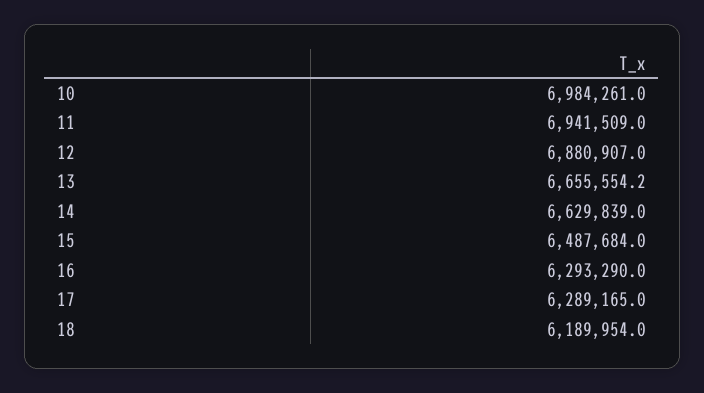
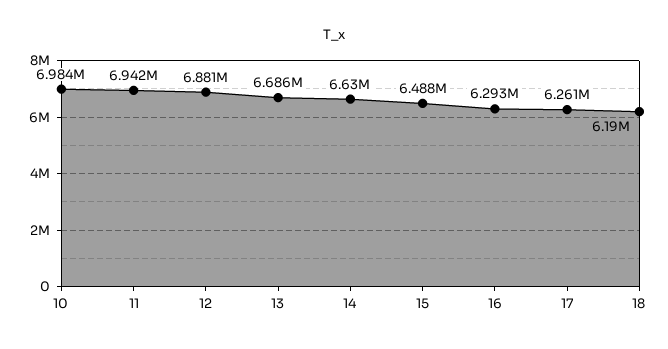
13: 6655554.2 -> 6686000
17: 6289165 -> 6261000

